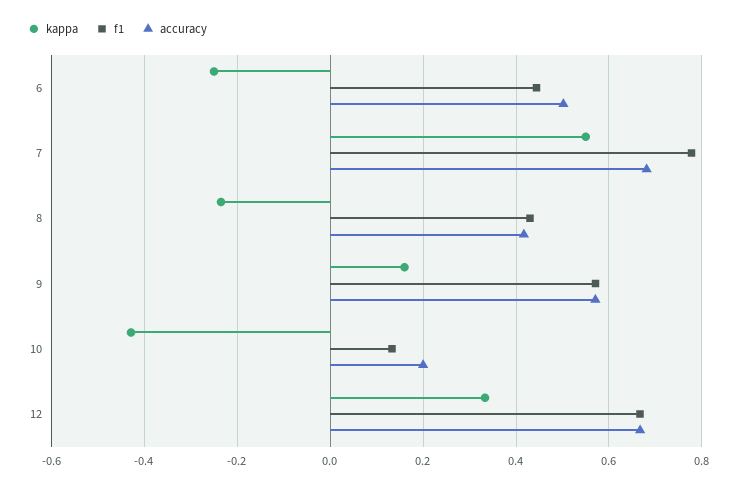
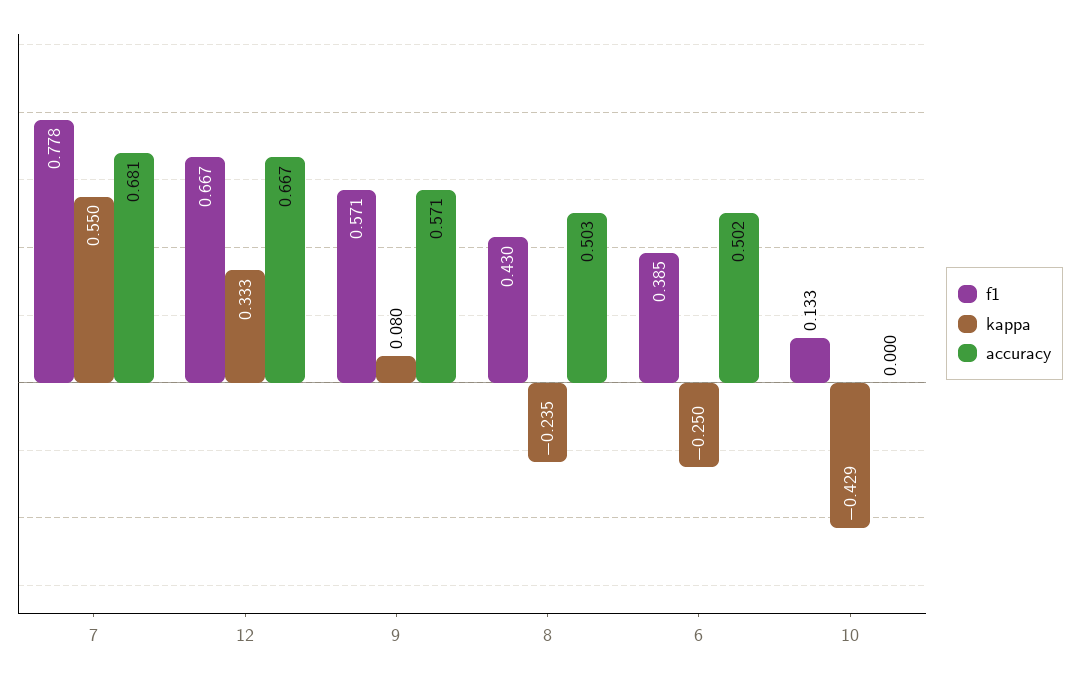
f1, 6: 0.44 -> 0.385
accuracy, 8: 0.42 -> 0.503
kappa, 9: 0.16 -> 0.08
accuracy, 10: 0.2 -> 0

